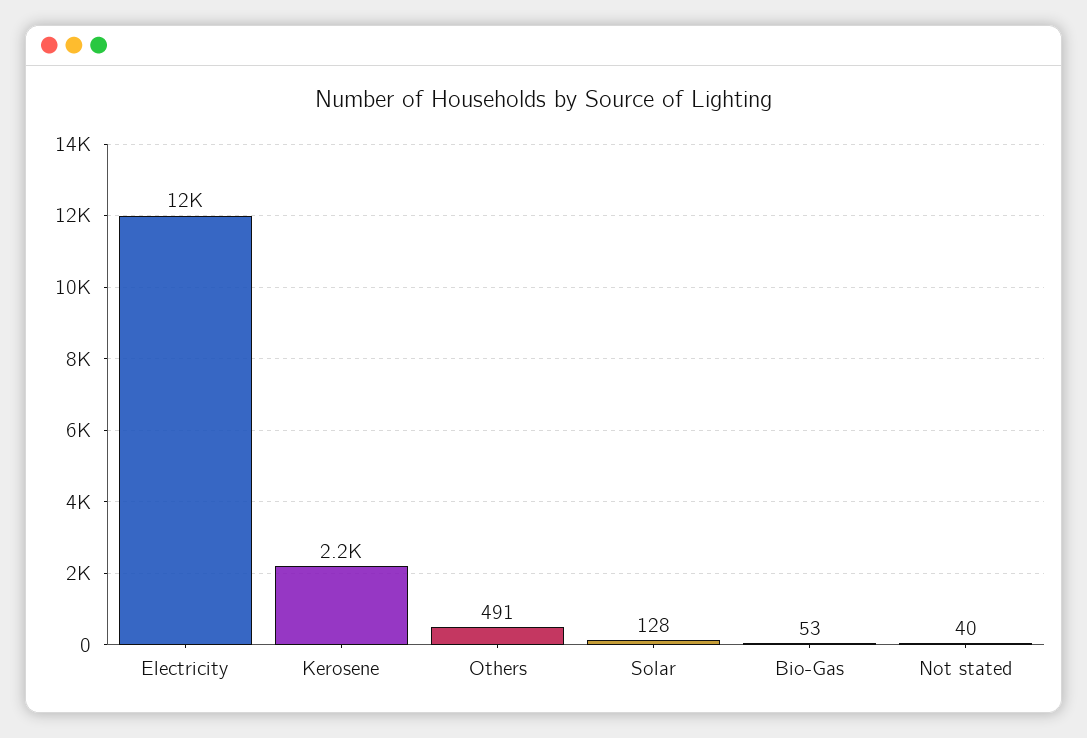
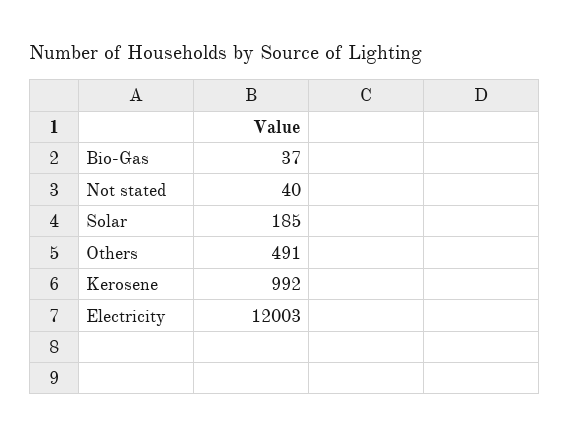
Kerosene: 2200 -> 992
Solar: 128 -> 185
Bio-Gas: 53 -> 37

